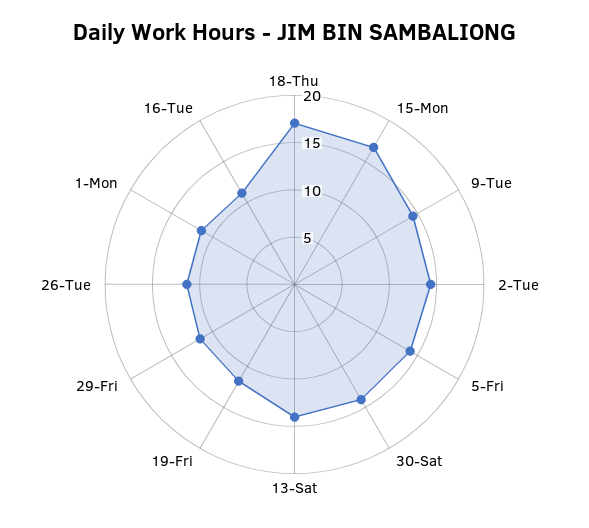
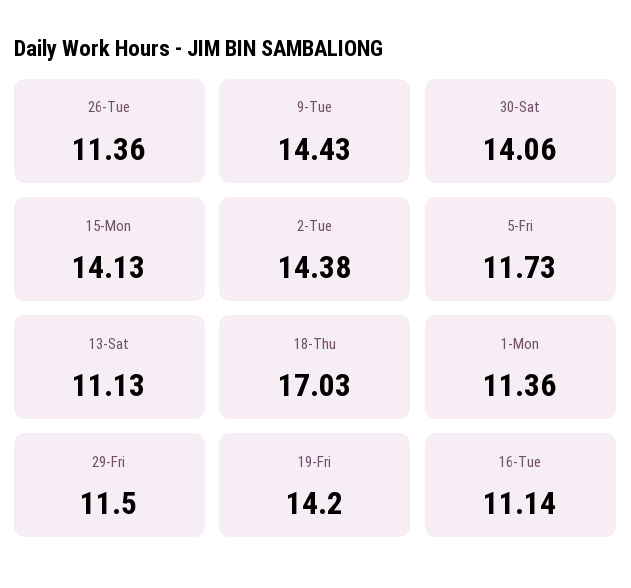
15-Mon: 17 -> 14.13
5-Fri: 14 -> 11.73
13-Sat: 14 -> 11.13
19-Fri: 12 -> 14.2

